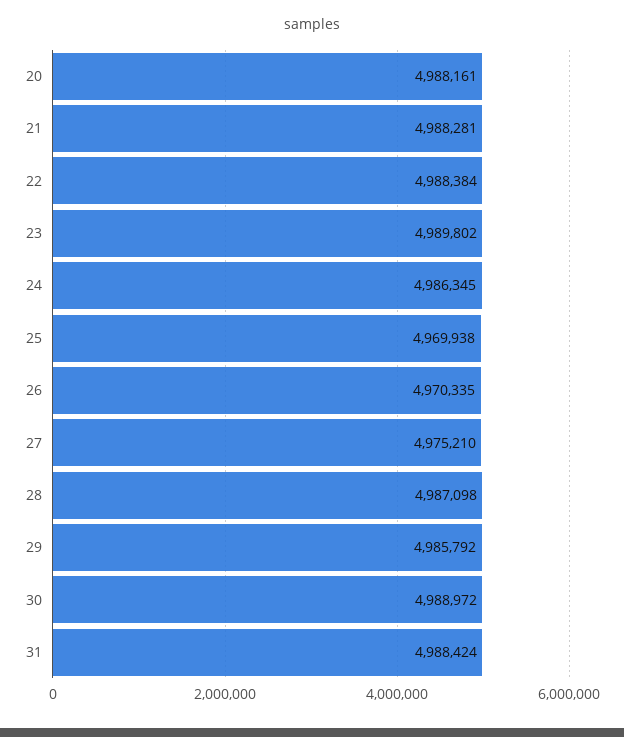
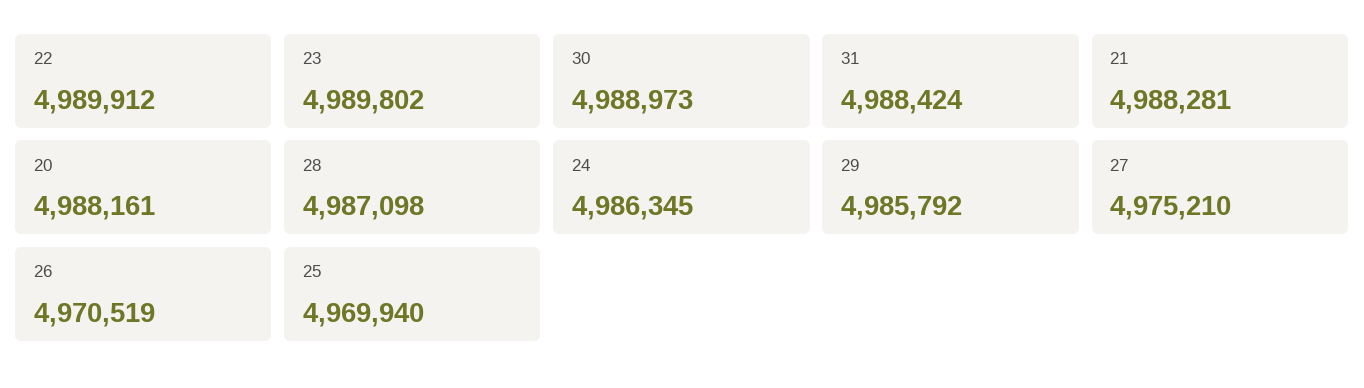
22: 4988384 -> 4989912
25: 4969938 -> 4969940
26: 4970335 -> 4970519
30: 4988972 -> 4988973

